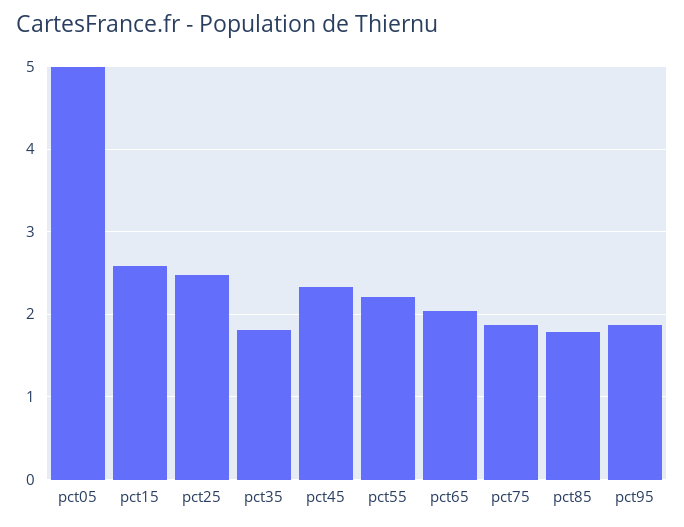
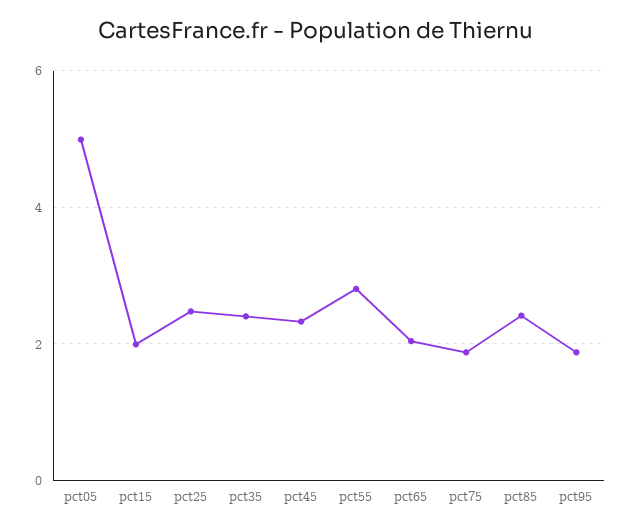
pct15: 2.6 -> 2
pct35: 1.8 -> 2.4
pct55: 2.2 -> 2.8
pct85: 1.8 -> 2.4

